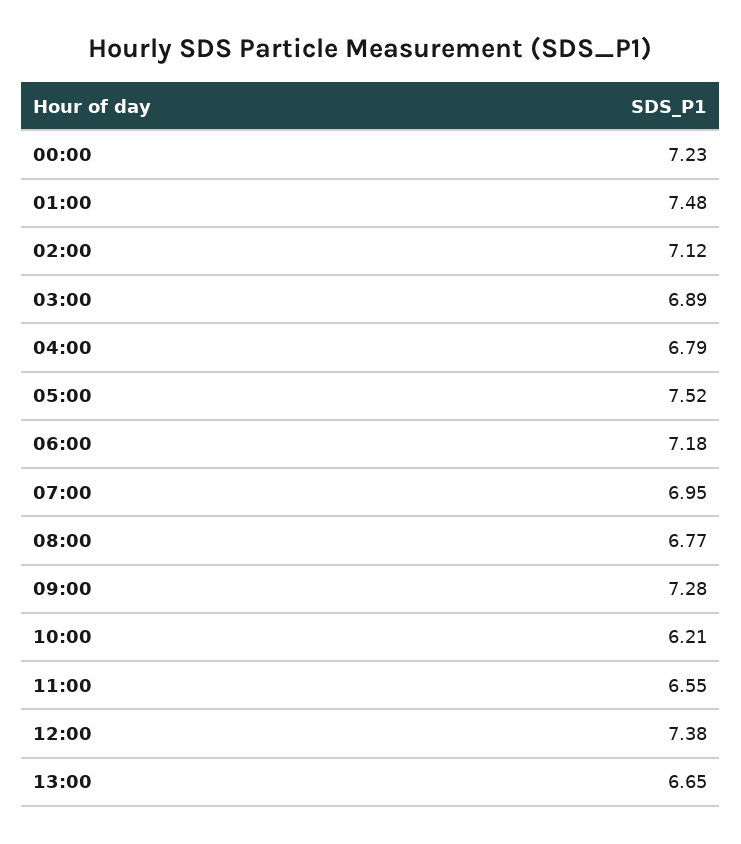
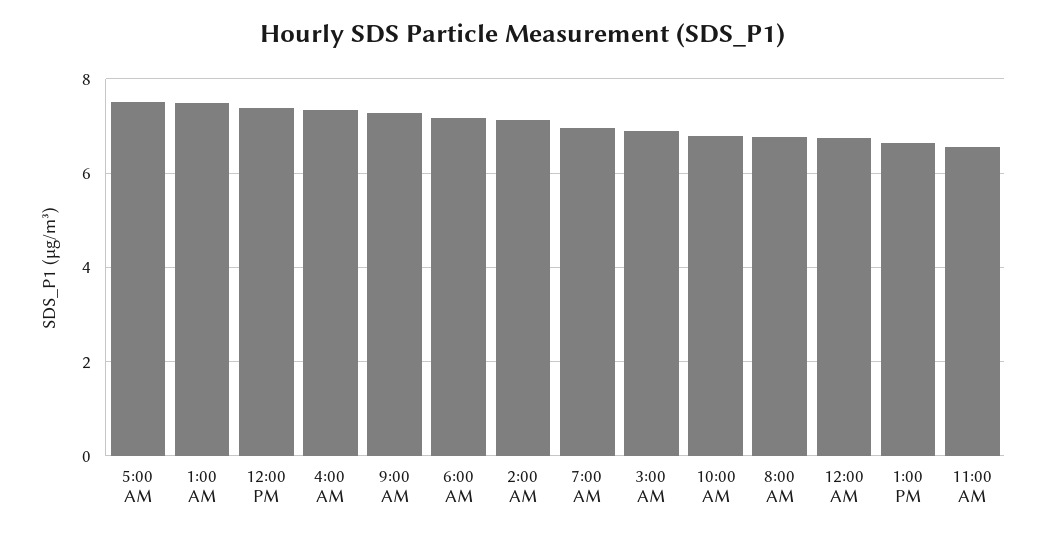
00:00: 7.23 -> 6.8
04:00: 6.79 -> 7.4
10:00: 6.21 -> 6.8

